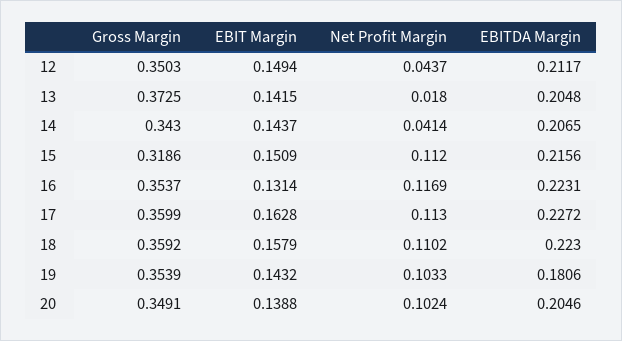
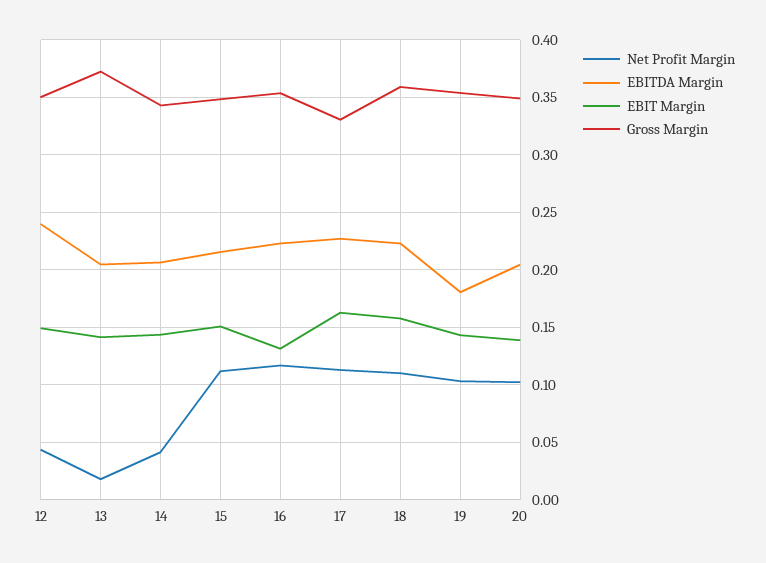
EBITDA Margin, 12: 0.2117 -> 0.24
Gross Margin, 15: 0.3186 -> 0.35
Gross Margin, 17: 0.3599 -> 0.33

